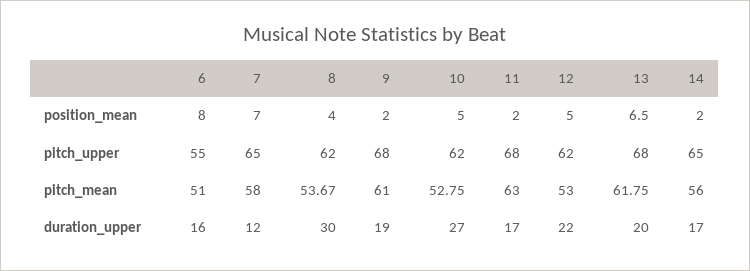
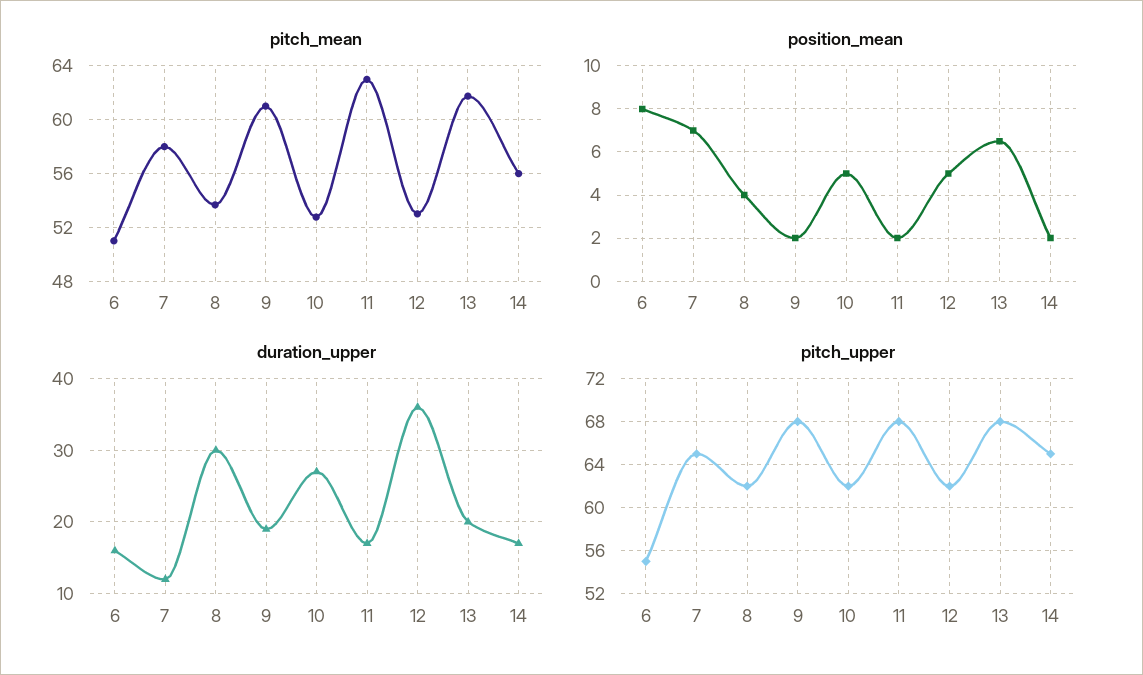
duration_upper, 12: 22 -> 36

